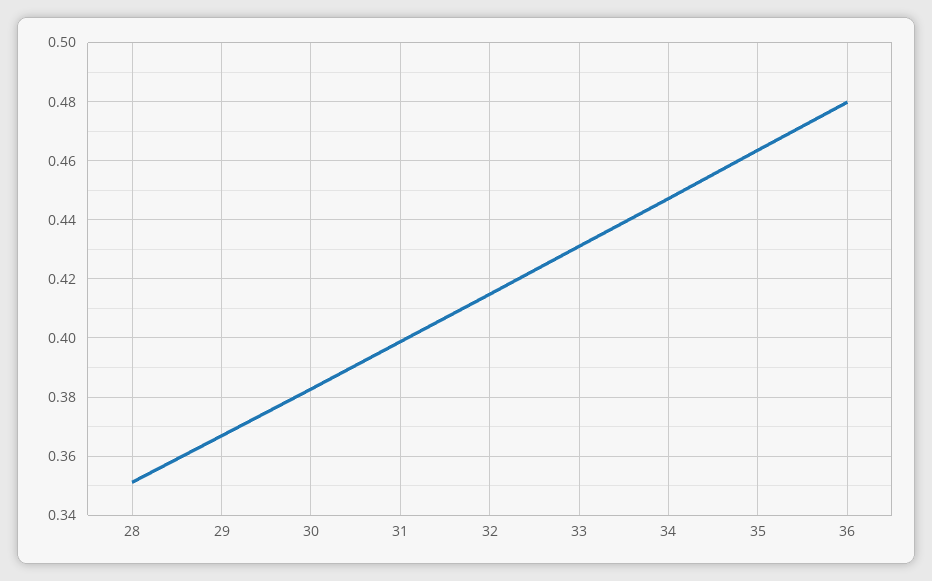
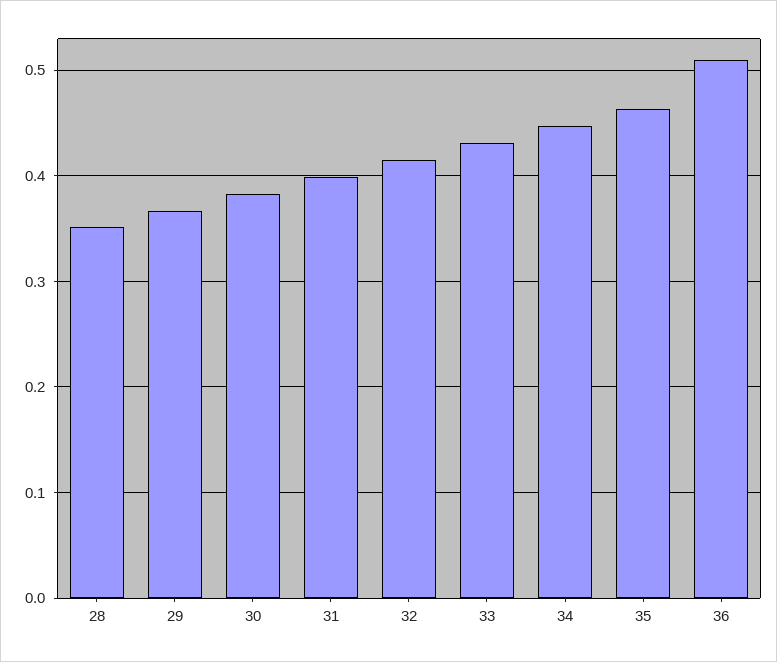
36: 0.48 -> 0.51

